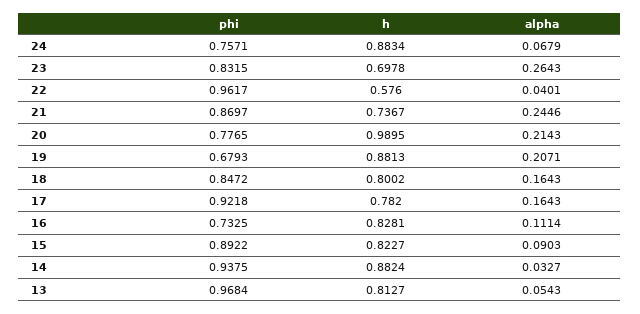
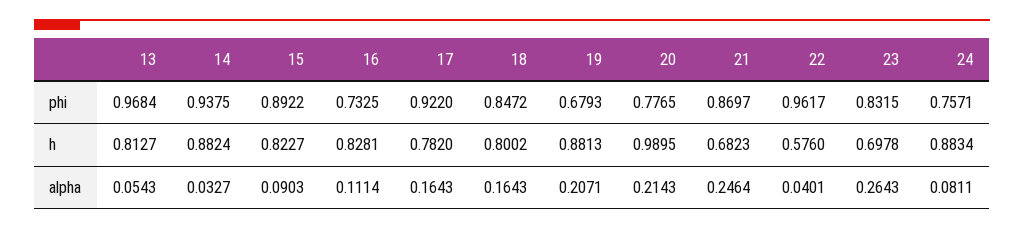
alpha, 24: 0.0679 -> 0.0811
h, 21: 0.7367 -> 0.6823
alpha, 21: 0.2446 -> 0.2464
phi, 17: 0.9218 -> 0.922

